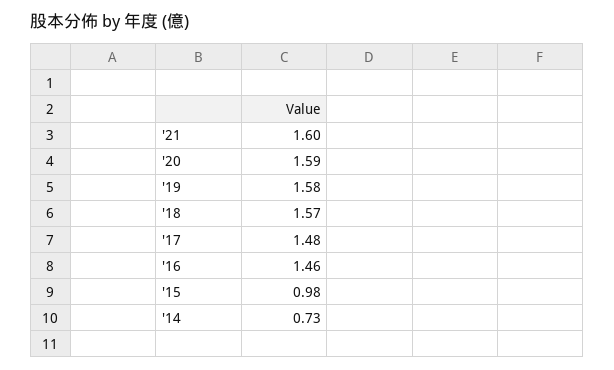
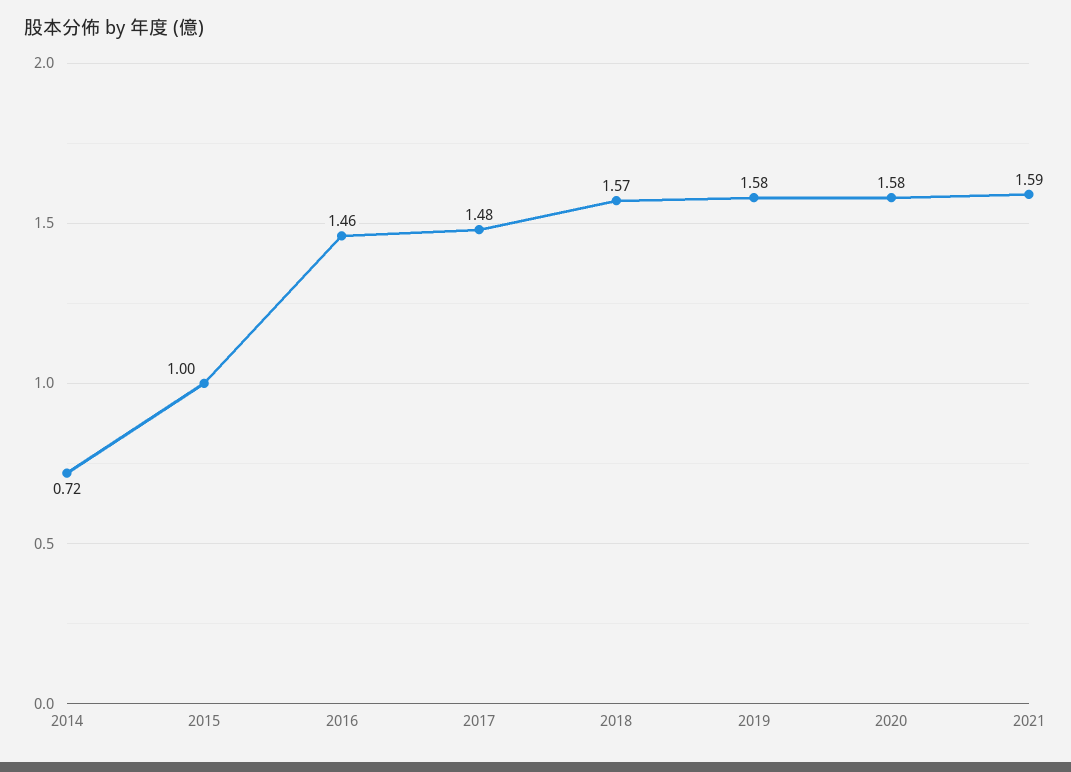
'21: 1.6 -> 1.59
'20: 1.59 -> 1.58
'15: 0.98 -> 1
'14: 0.73 -> 0.72

